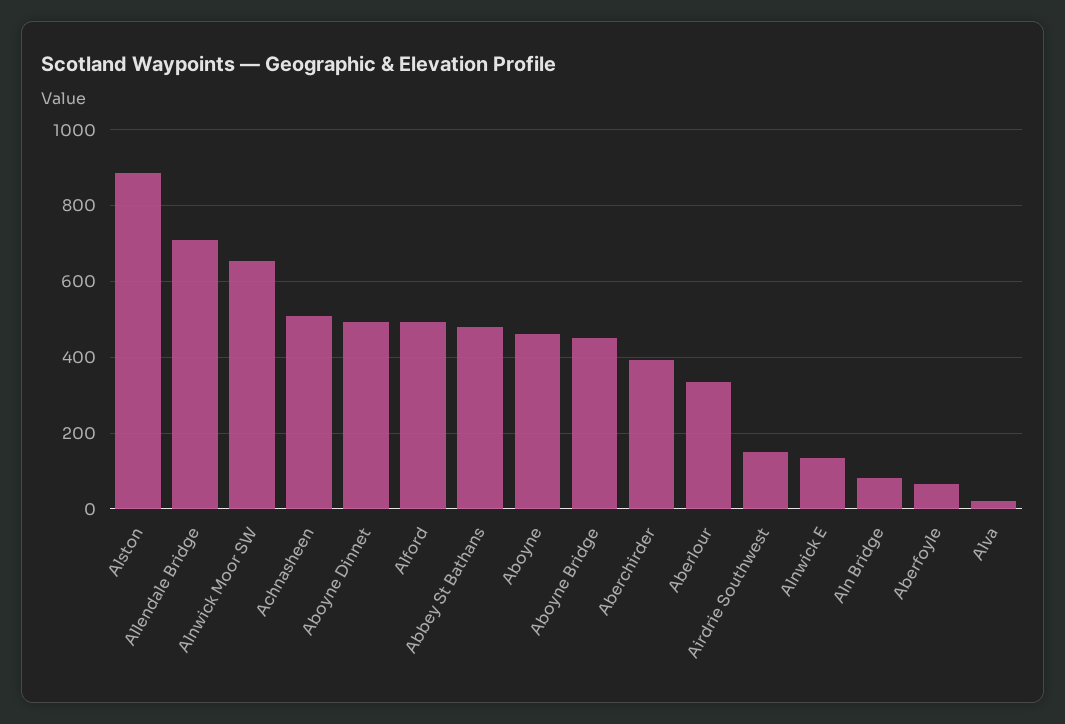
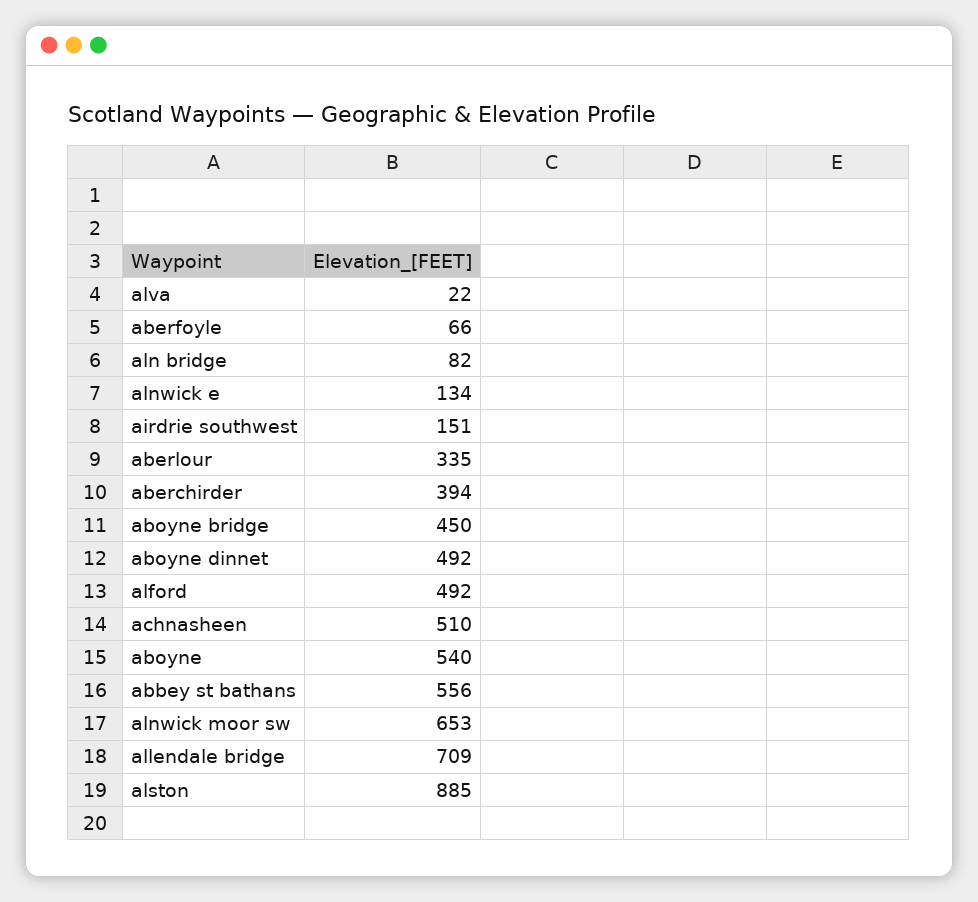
Abbey St Bathans: 480 -> 556
Aboyne: 460 -> 540

